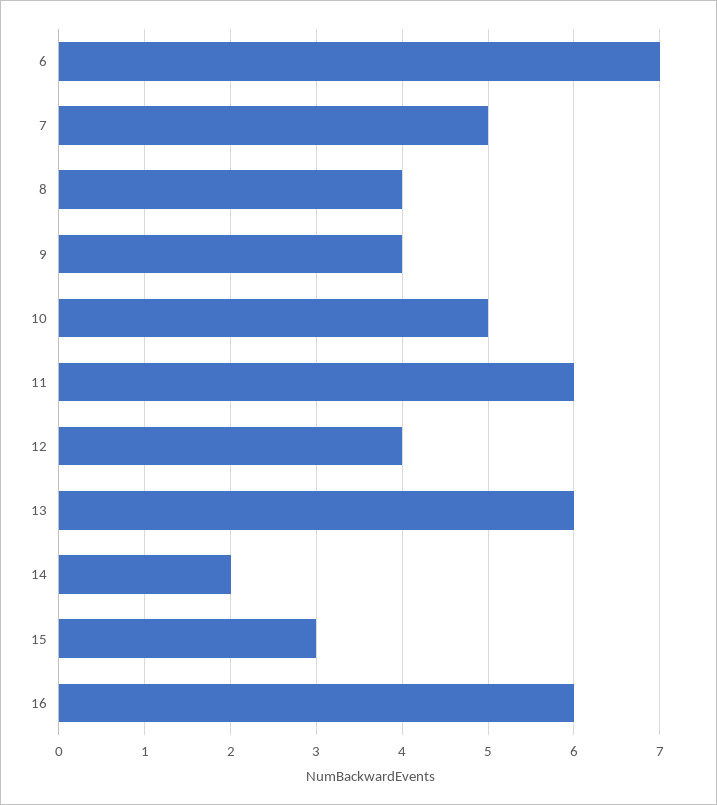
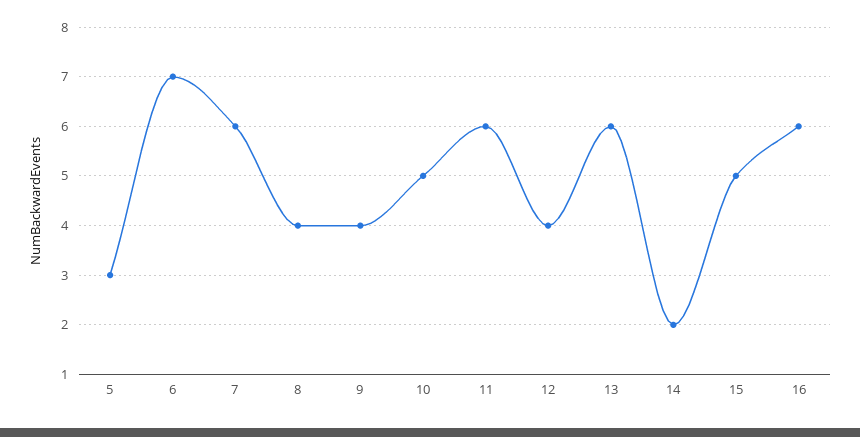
7: 5 -> 6
15: 3 -> 5
5: none -> 3

